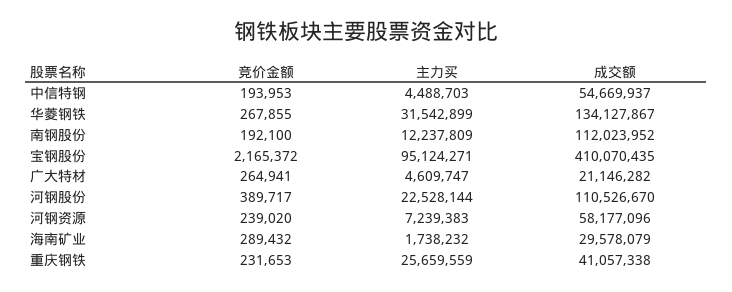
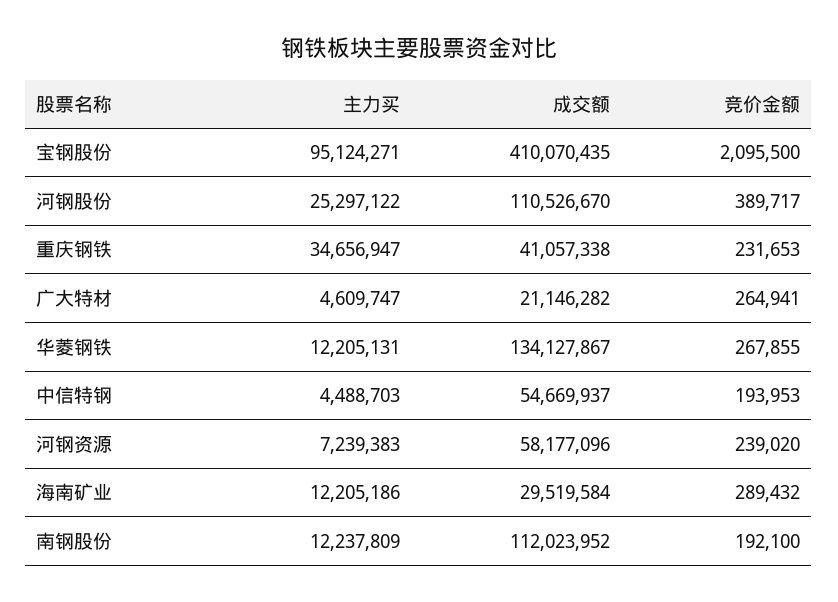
主力买, 华菱钢铁: 31542899 -> 12205131
竞价金额, 宝钢股份: 2165372 -> 2095500
主力买, 河钢股份: 22528144 -> 25297122
主力买, 海南矿业: 1738232 -> 12205186
成交额, 海南矿业: 29578079 -> 29519584
主力买, 重庆钢铁: 25659559 -> 34656947

